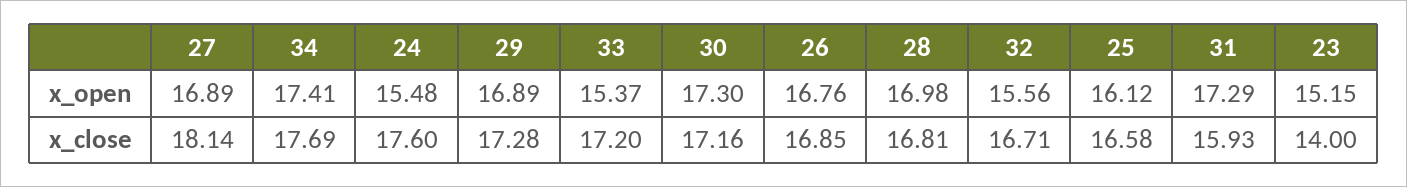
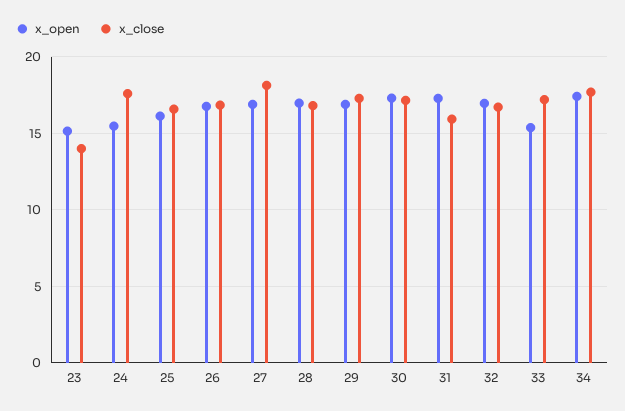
x_open, 32: 15.56 -> 17

